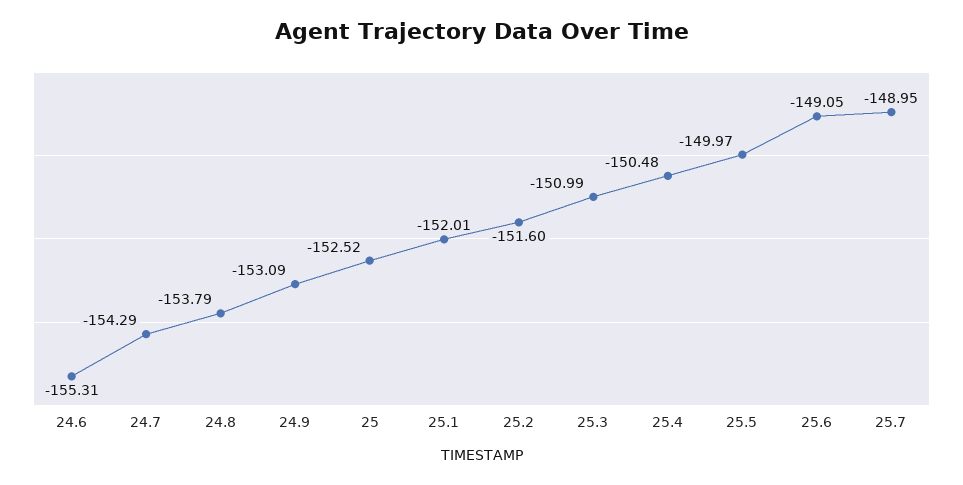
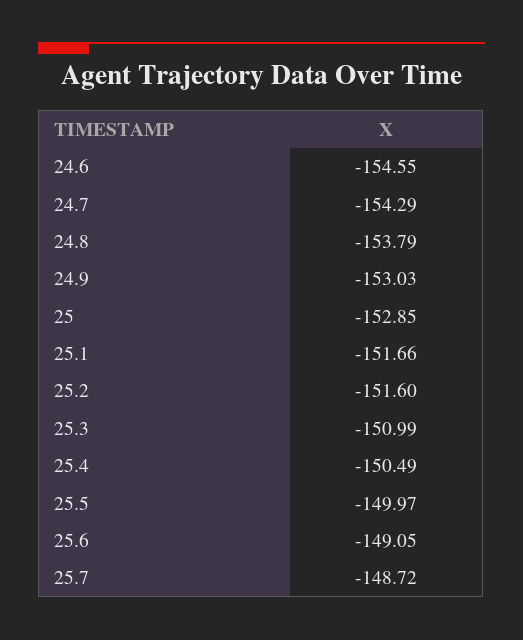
24.6: -155.31 -> -154.55
24.9: -153.09 -> -153.03
25: -152.52 -> -152.85
25.1: -152.01 -> -151.66
25.4: -150.48 -> -150.49
25.7: -148.95 -> -148.72

